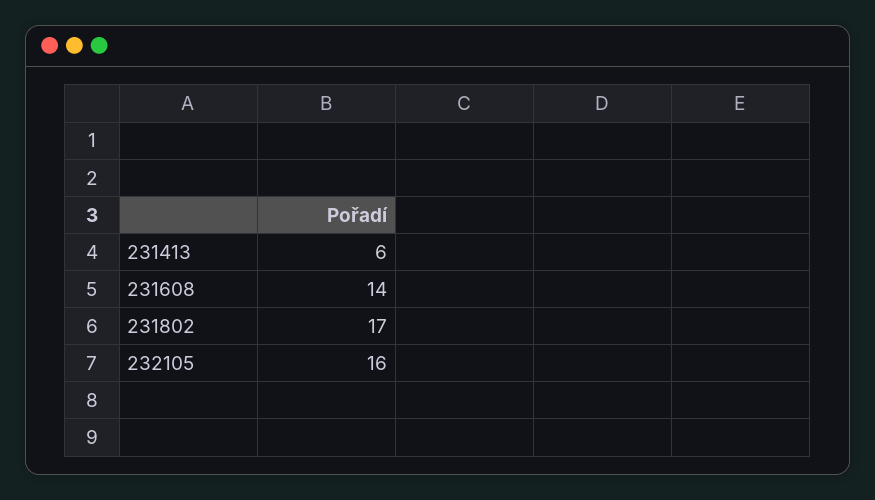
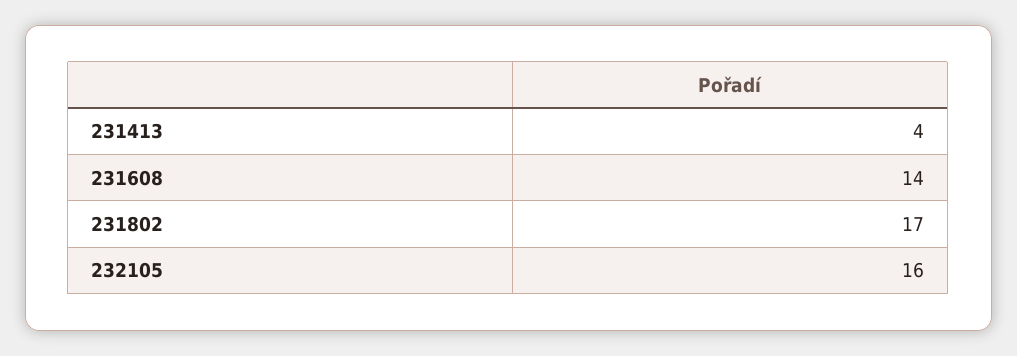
231413: 6 -> 4

